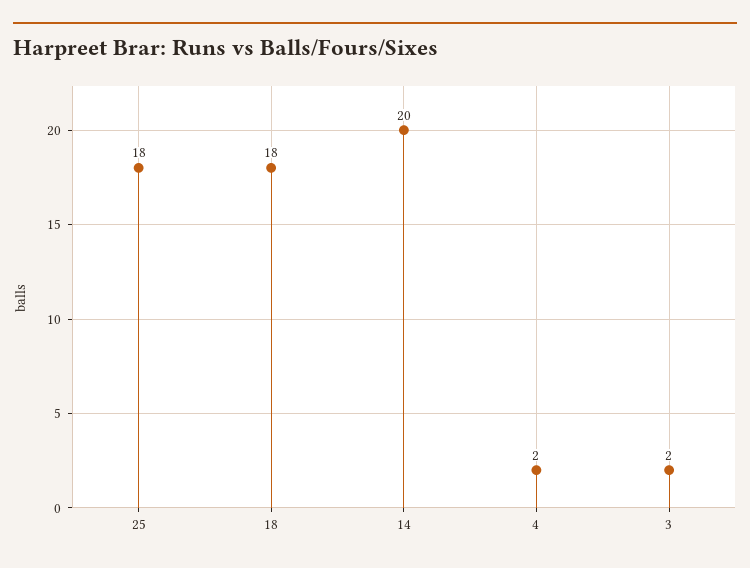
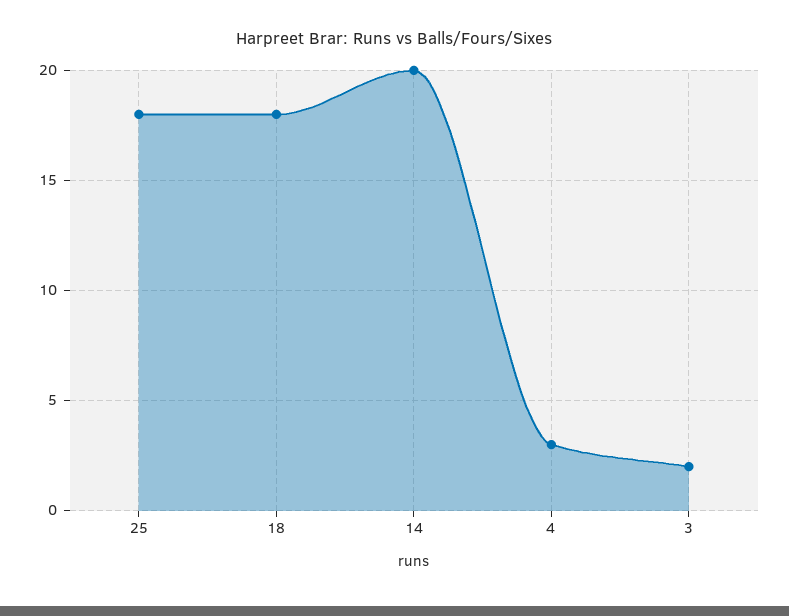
4: 2 -> 3

